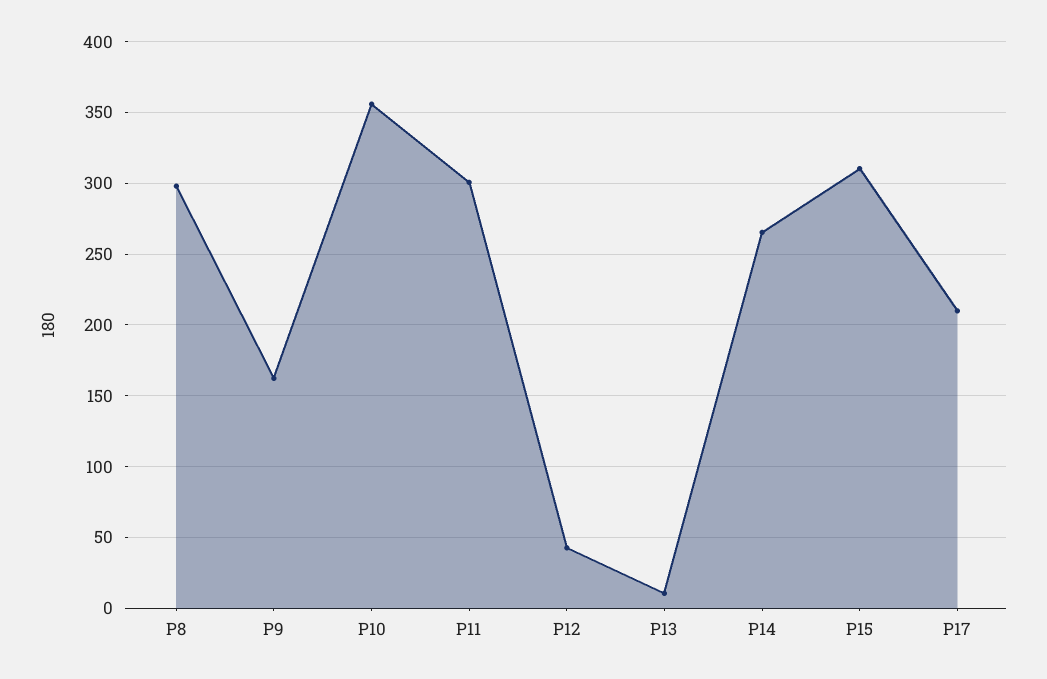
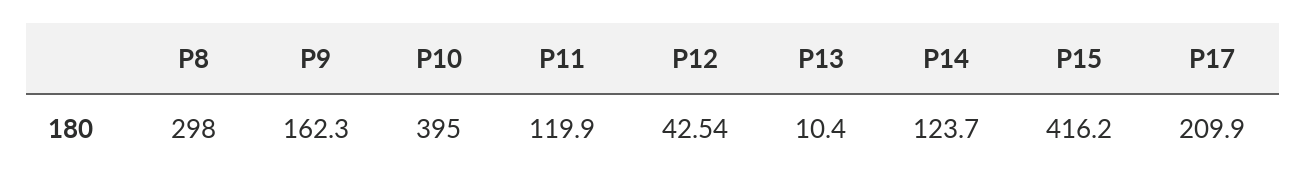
P10: 355 -> 395
P11: 300 -> 119.9
P14: 265 -> 123.7
P15: 310 -> 416.2

